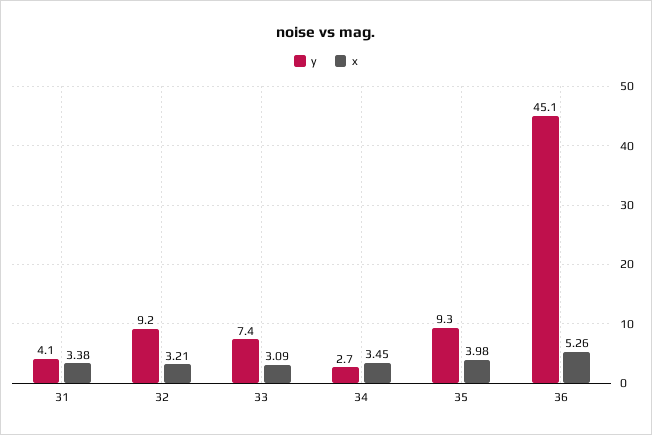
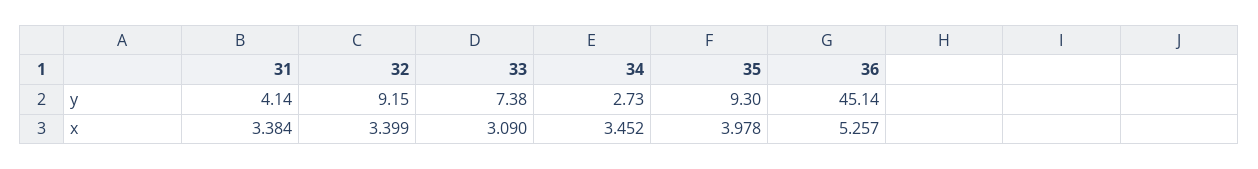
x, 32: 3.21 -> 3.399

